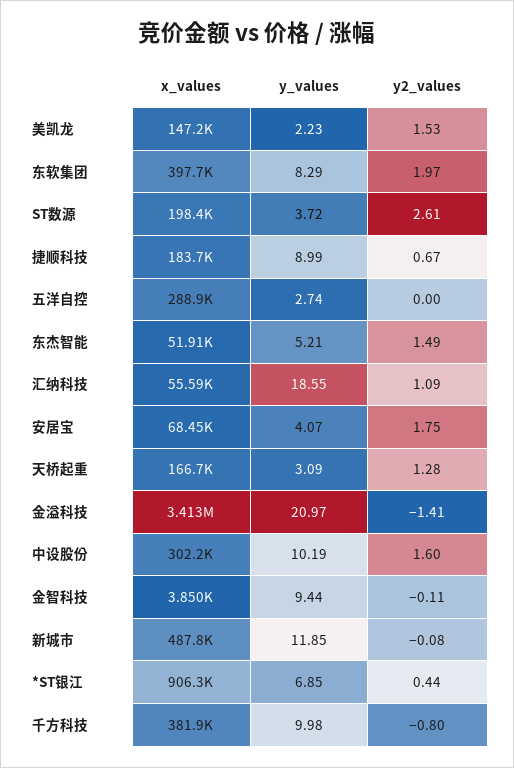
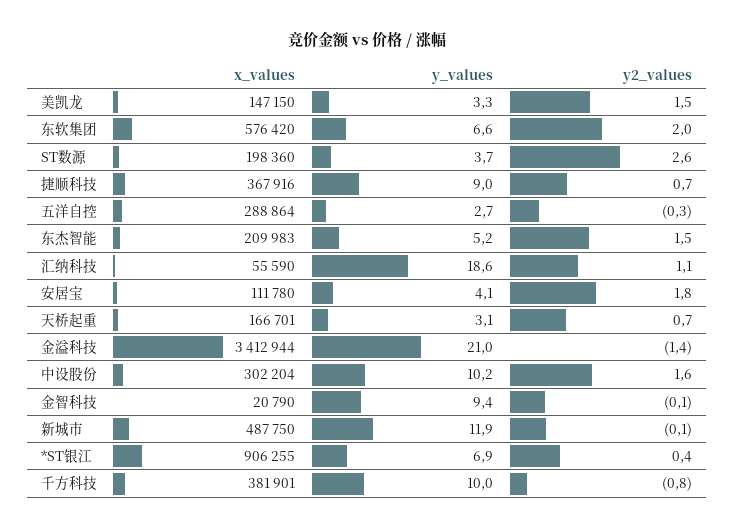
y_values, 美凯龙: 2.23 -> 3.3
x_values, 东软集团: 397700 -> 576420
y_values, 东软集团: 8.29 -> 6.6
x_values, 捷顺科技: 183700 -> 367916
y2_values, 五洋自控: 0 -> -0.3
x_values, 东杰智能: 51910 -> 209983
x_values, 安居宝: 68450 -> 111780
y2_values, 天桥起重: 1.28 -> 0.7
x_values, 金智科技: 3850 -> 20790

